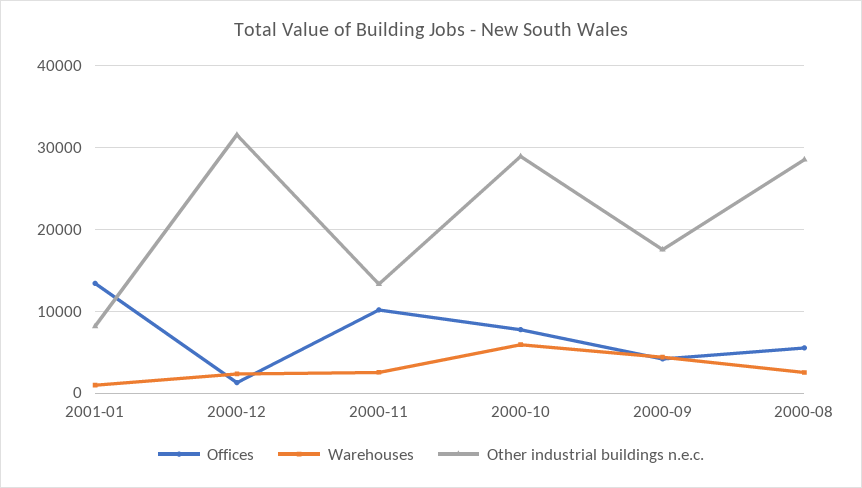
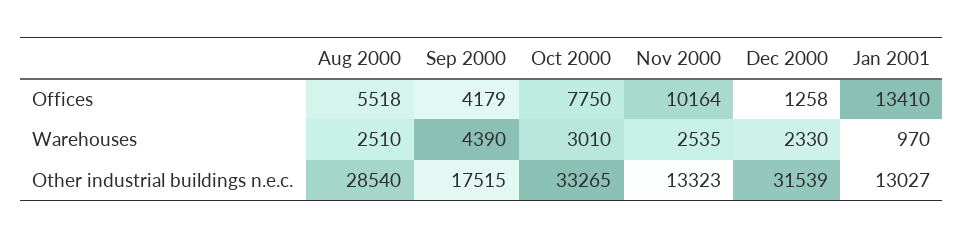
Other industrial buildings n.e.c., 2001-01: 8000 -> 13027
Warehouses, 2000-10: 6000 -> 3010
Other industrial buildings n.e.c., 2000-10: 29000 -> 33265

